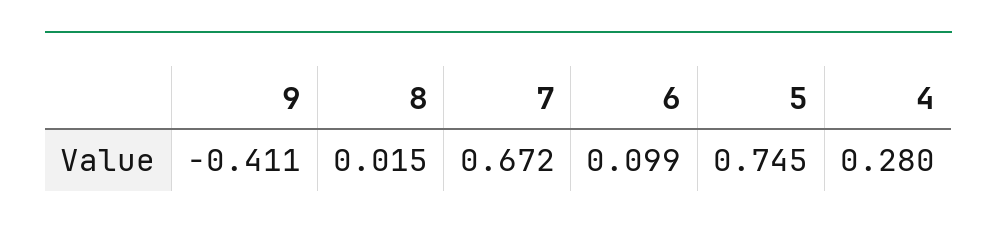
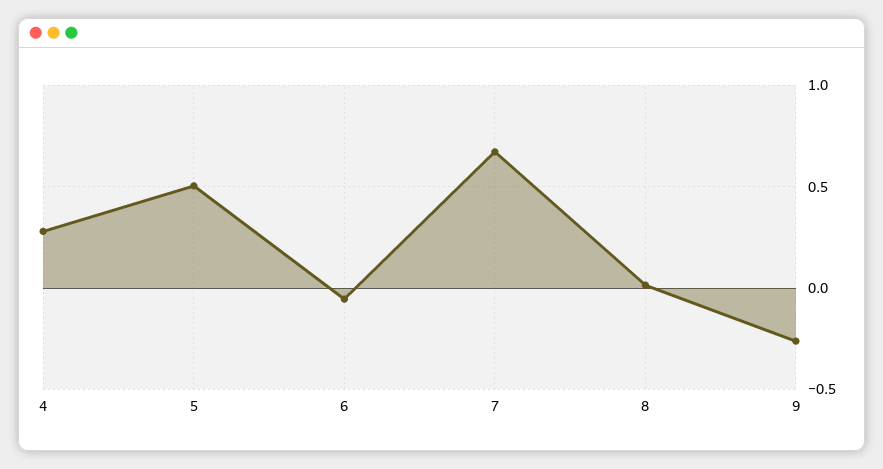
9: -0.411 -> -0.25
6: 0.099 -> -0.05
5: 0.745 -> 0.5

